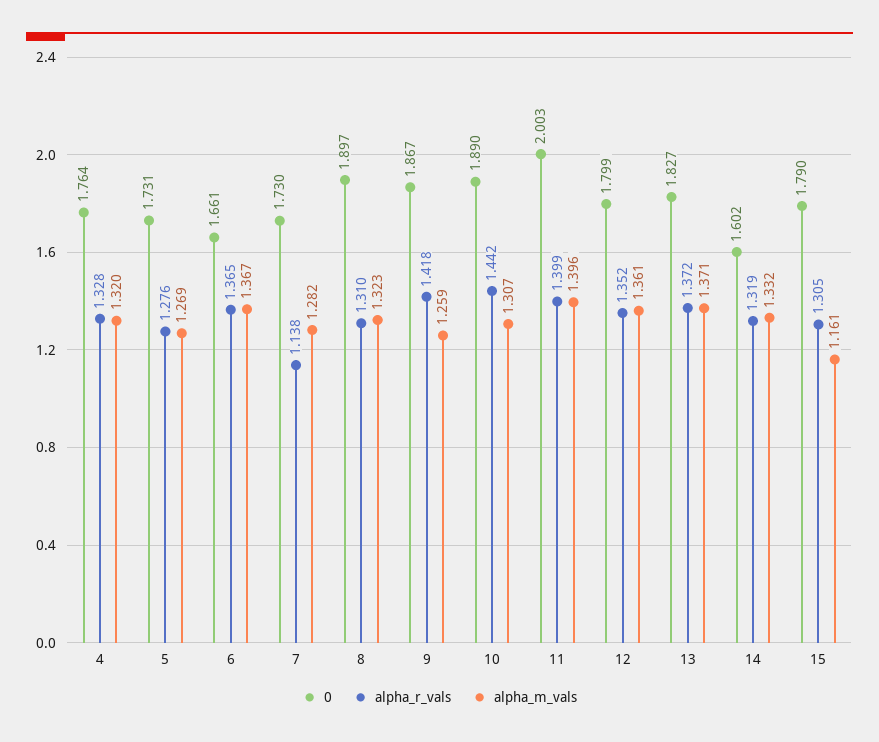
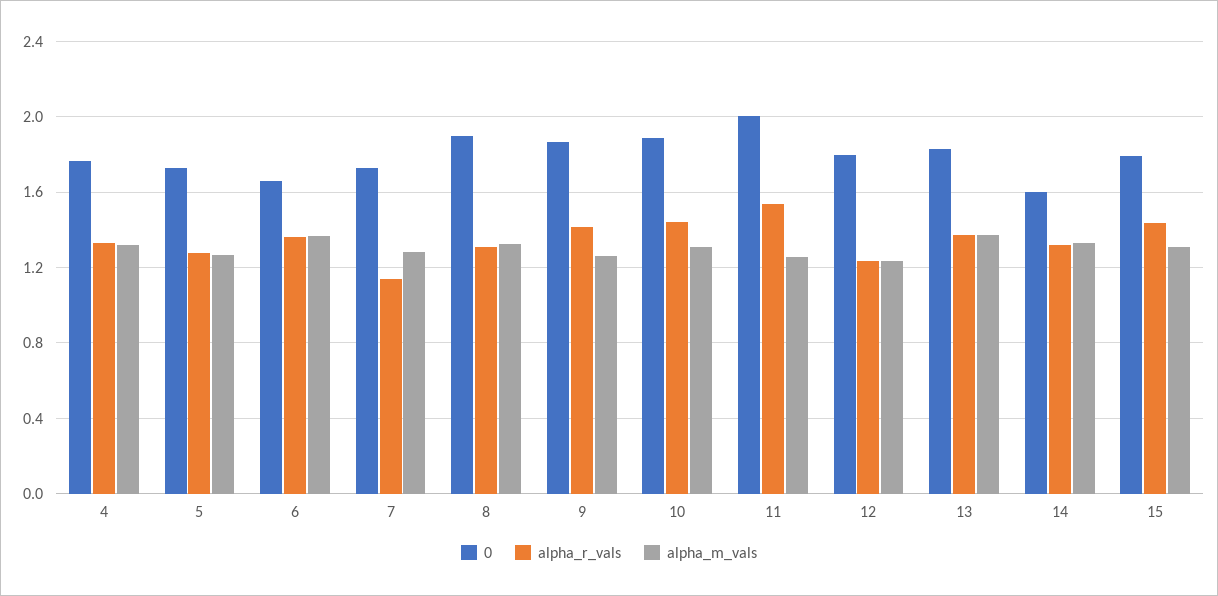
alpha_r_vals, 11: 1.399 -> 1.55
alpha_m_vals, 11: 1.396 -> 1.25
alpha_r_vals, 12: 1.352 -> 1.25
alpha_m_vals, 12: 1.361 -> 1.25
alpha_r_vals, 15: 1.305 -> 1.45
alpha_m_vals, 15: 1.161 -> 1.3

